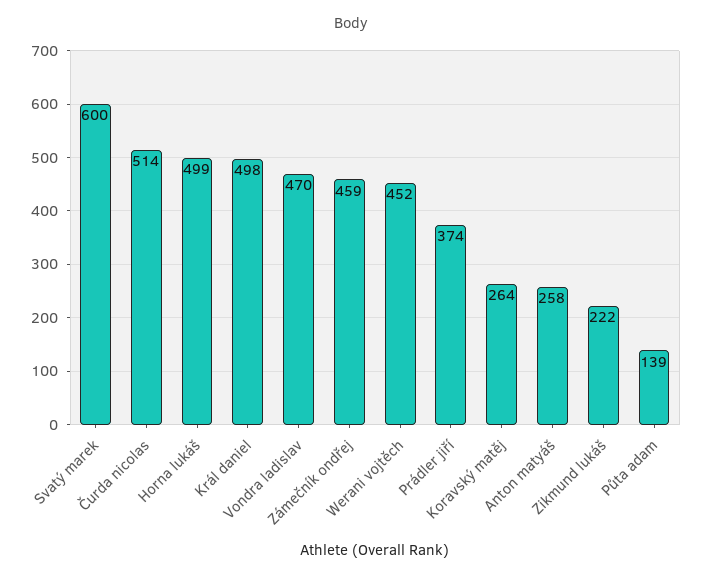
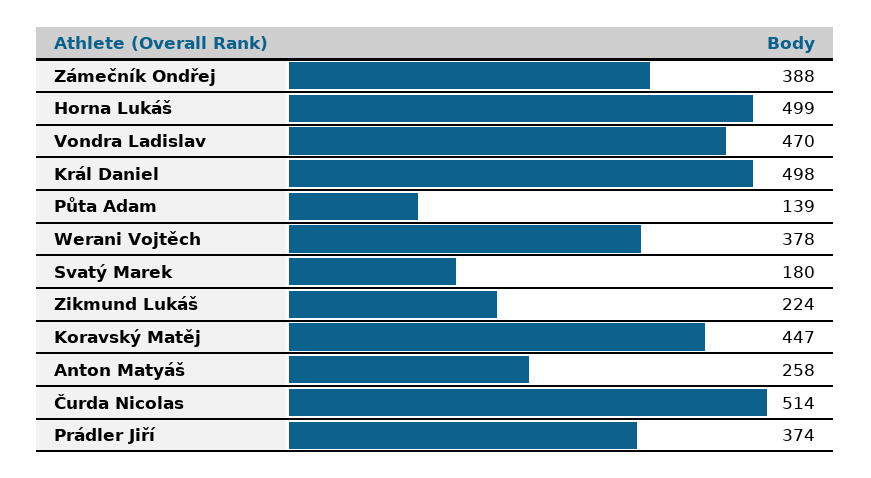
Svatý marek: 600 -> 180
Zámečník ondřej: 459 -> 388
Werani vojtěch: 452 -> 378
Koravský matěj: 264 -> 447
Zikmund lukáš: 222 -> 224

